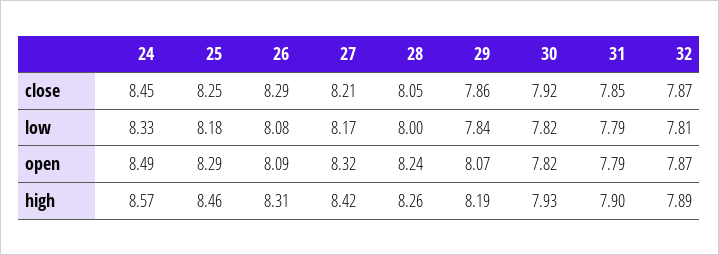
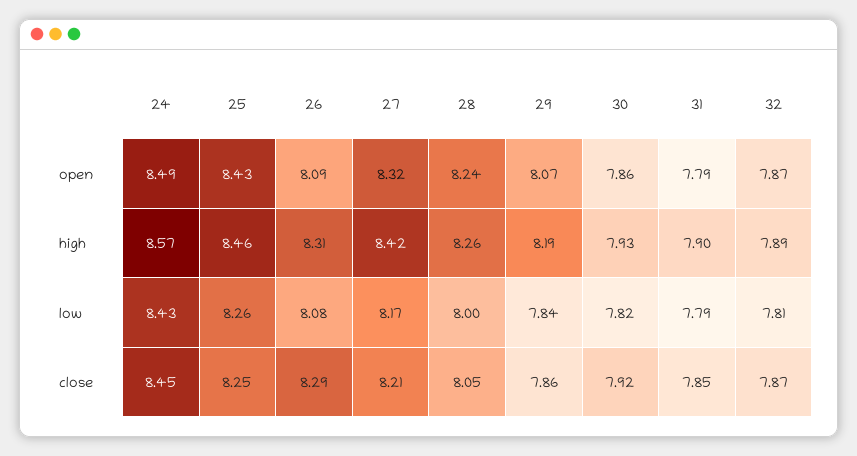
24, low: 8.33 -> 8.43
25, low: 8.18 -> 8.26
25, open: 8.29 -> 8.43
30, open: 7.82 -> 7.86

